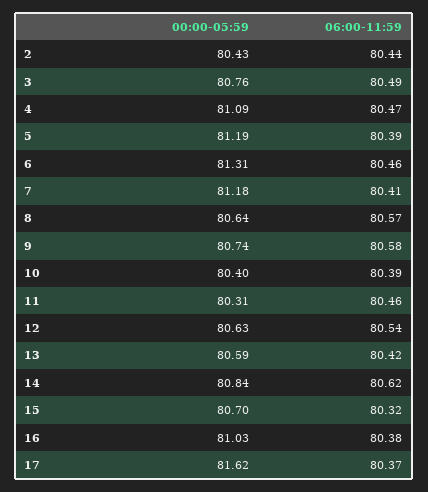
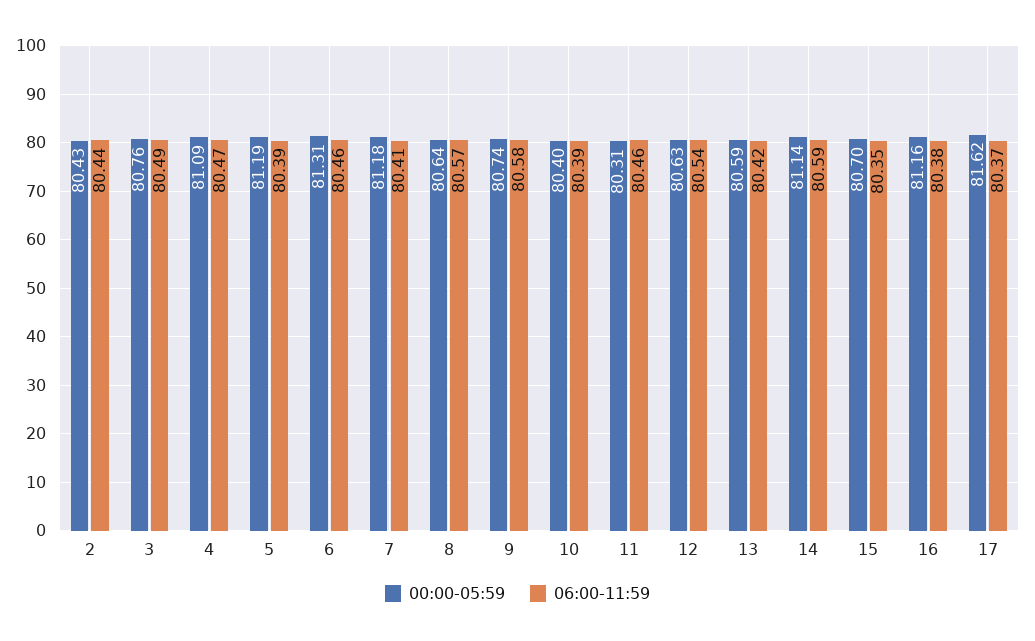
00:00-05:59, 14: 80.84 -> 81.14
06:00-11:59, 14: 80.62 -> 80.59
06:00-11:59, 15: 80.32 -> 80.35
00:00-05:59, 16: 81.03 -> 81.16

